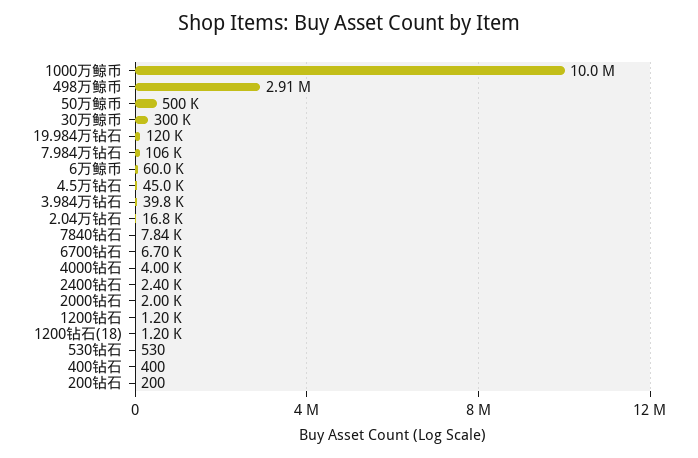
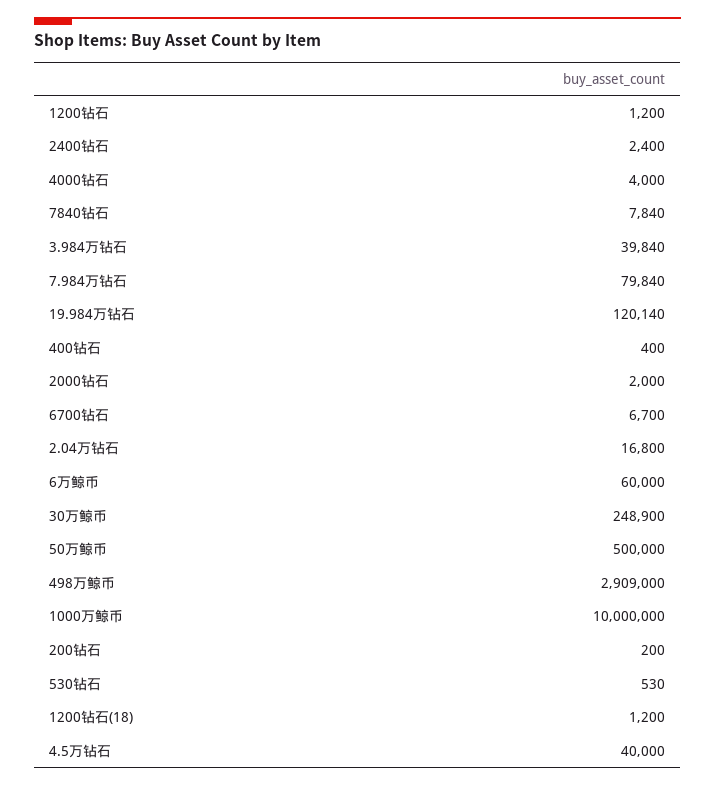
30万鲸币: 300000 -> 248900
7.984万钻石: 106000 -> 79840
4.5万钻石: 45000 -> 40000

